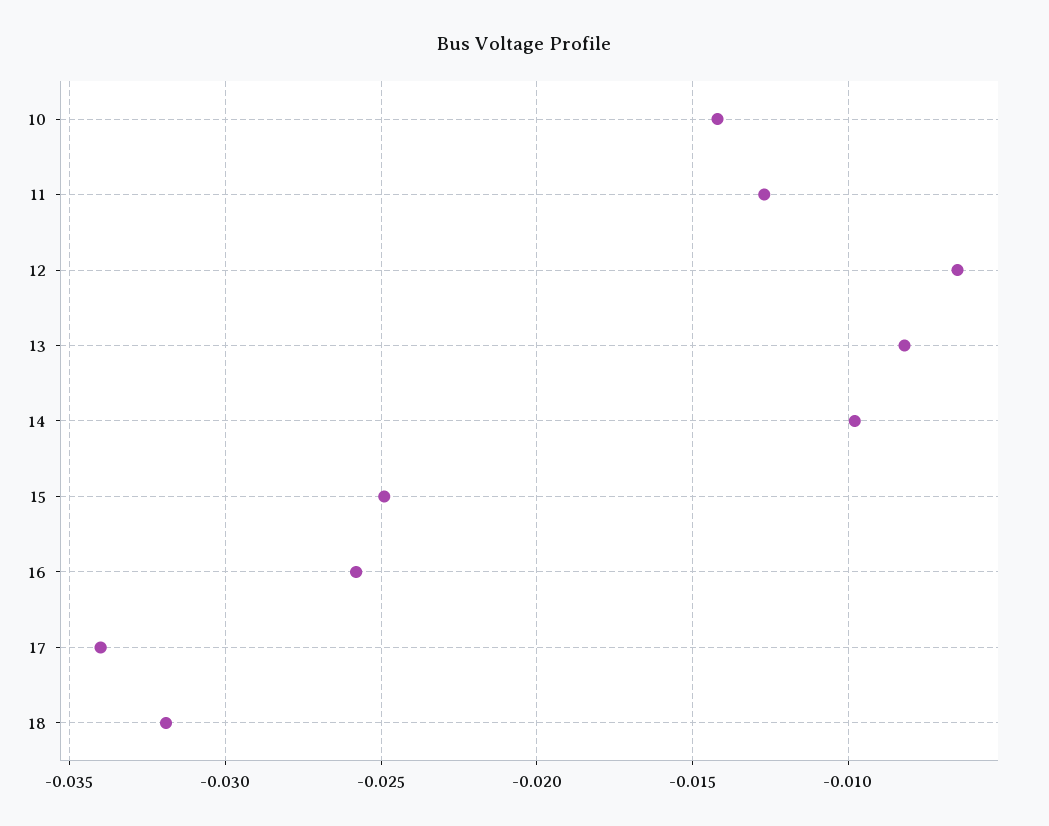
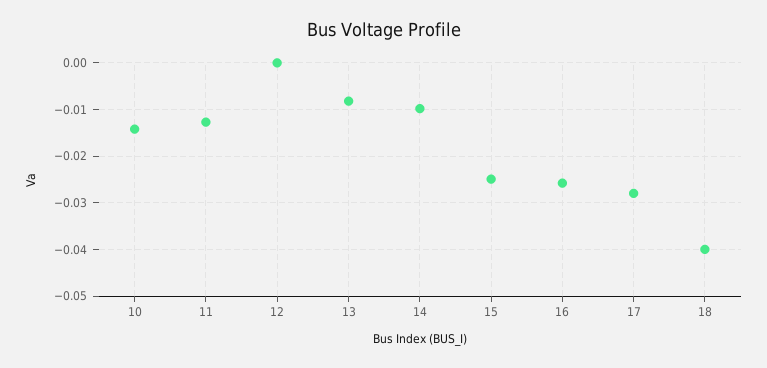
12: -0.0065 -> 0
17: -0.034 -> -0.028
18: -0.032 -> -0.04

